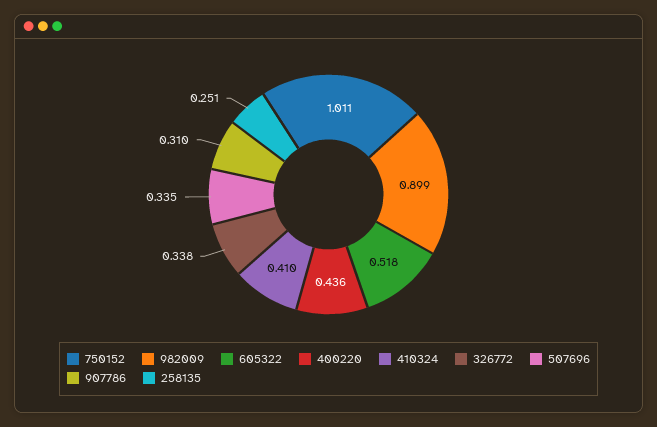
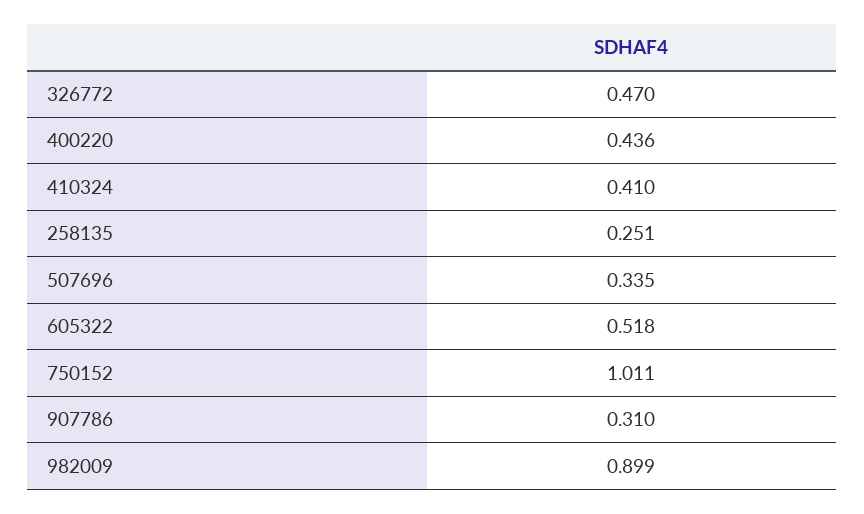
326772: 0.338 -> 0.47

